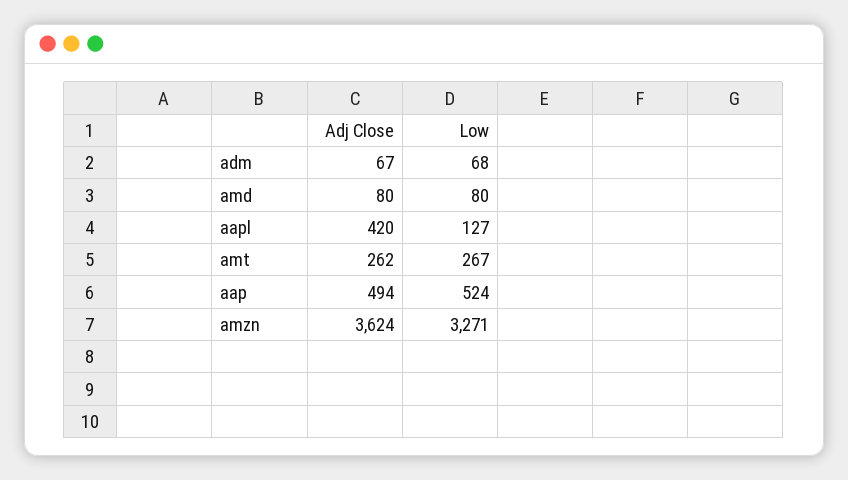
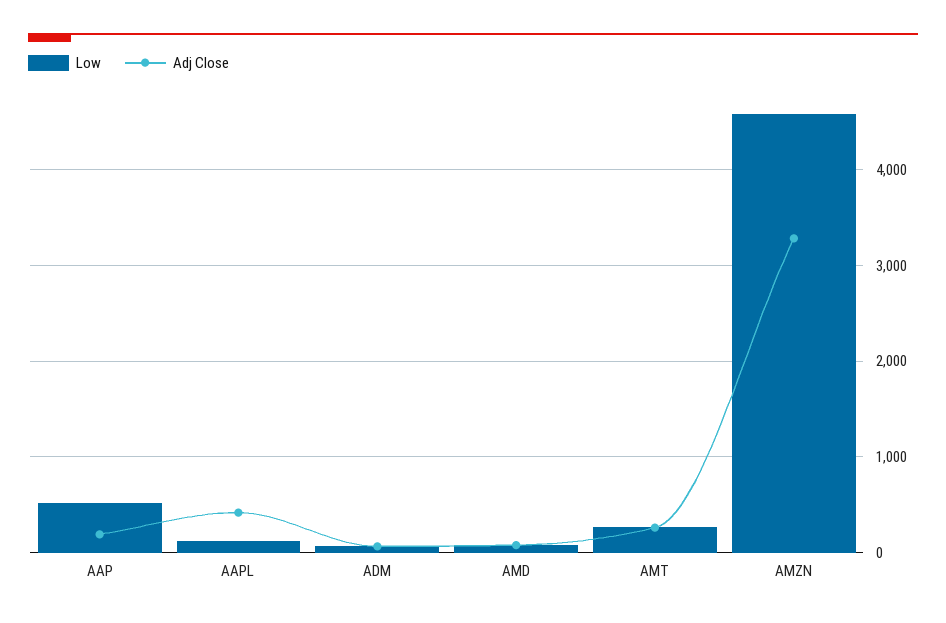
Adj Close, aap: 494 -> 200
Adj Close, amzn: 3624 -> 3300
Low, amzn: 3271 -> 4600

